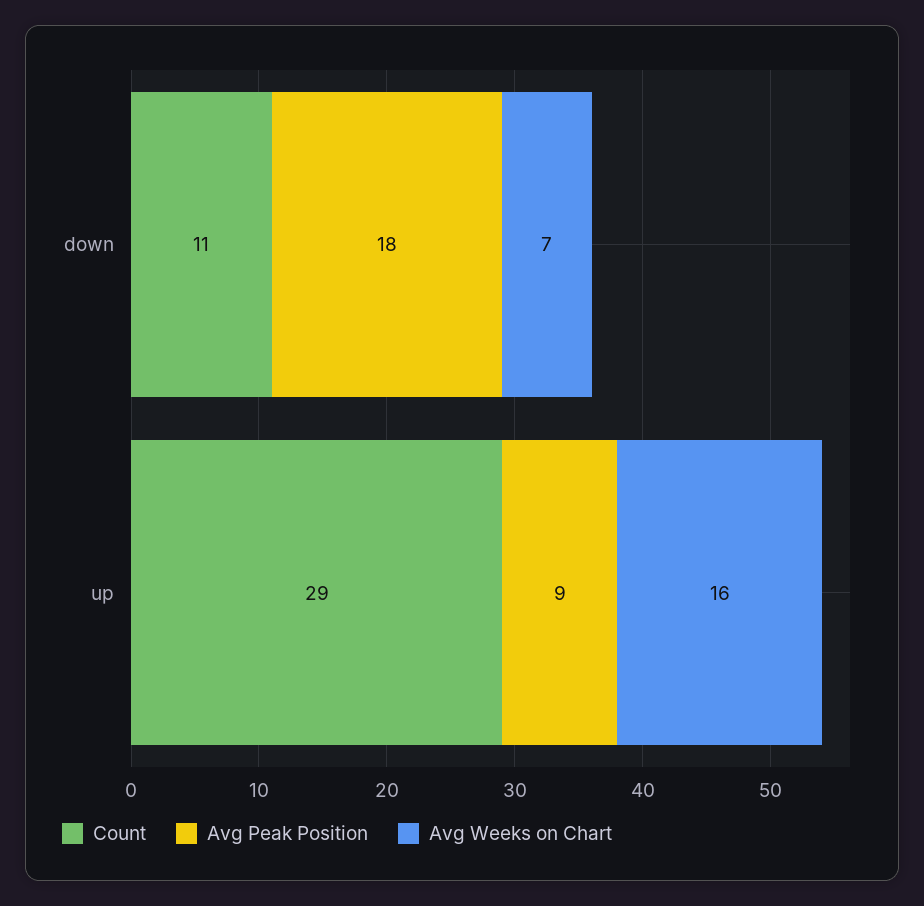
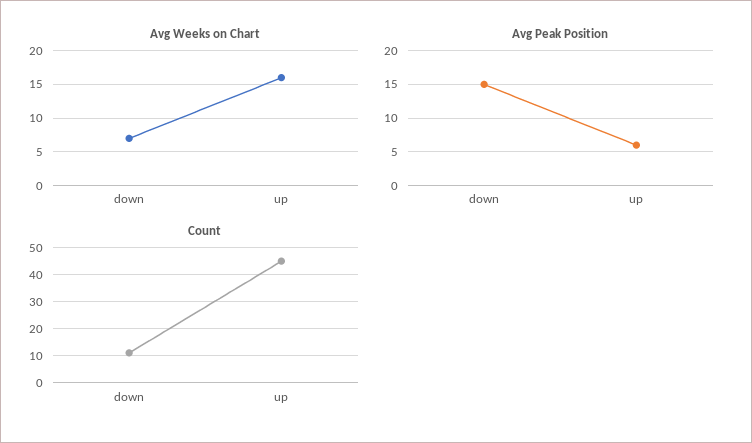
Avg Peak Position, down: 18 -> 15
Count, up: 29 -> 45
Avg Peak Position, up: 9 -> 6

